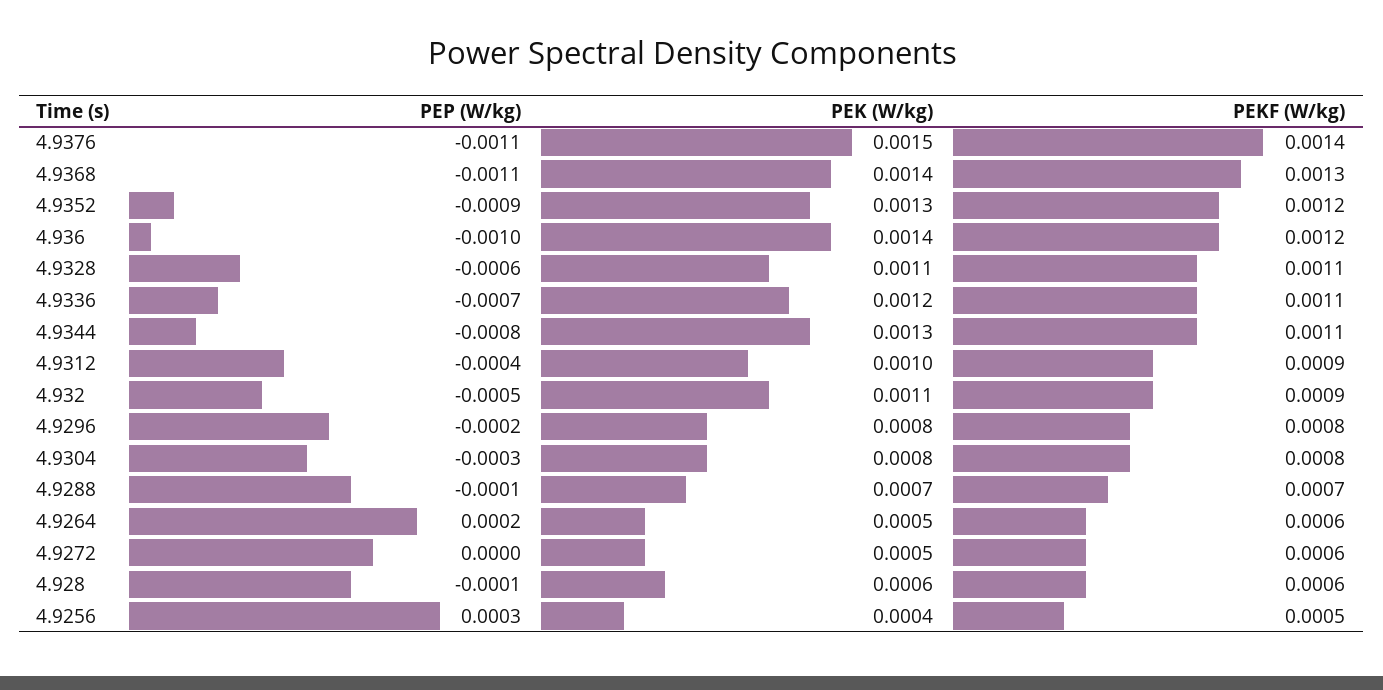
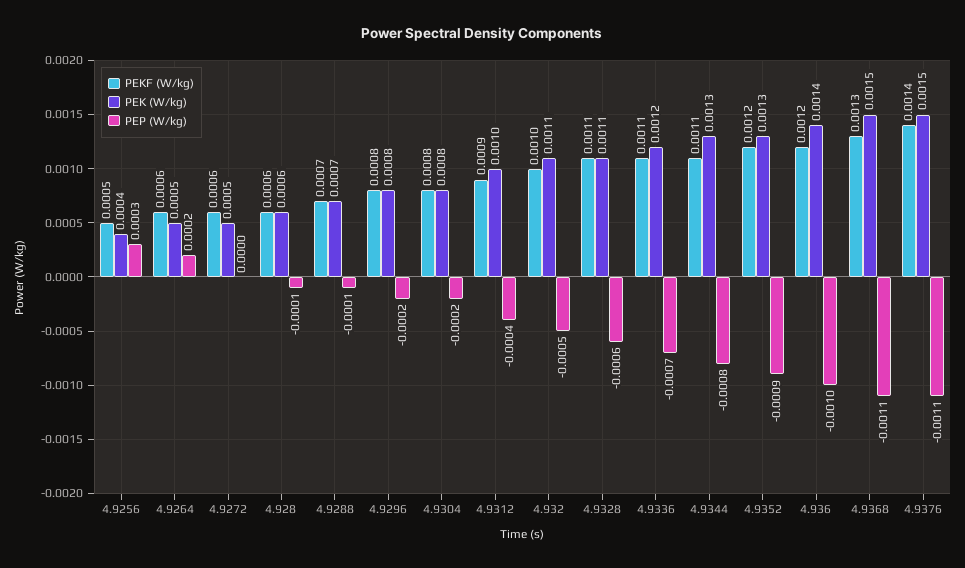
PEK (W/kg), 4.9368: 0.0014 -> 0.0015
PEKF (W/kg), 4.932: 0.0009 -> 0.001
PEP (W/kg), 4.9304: -0.0003 -> -0.0002

